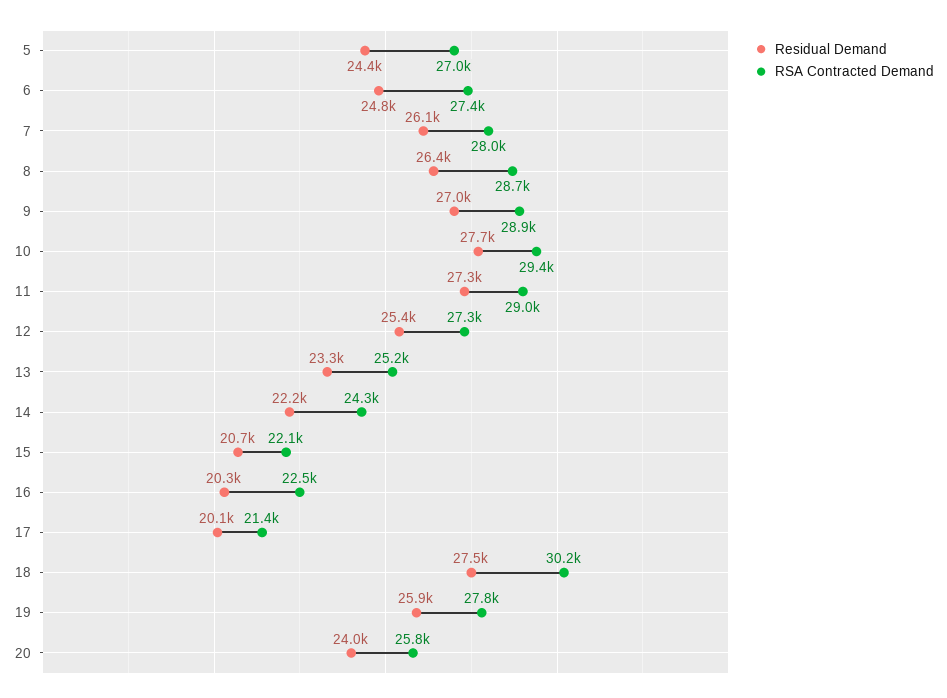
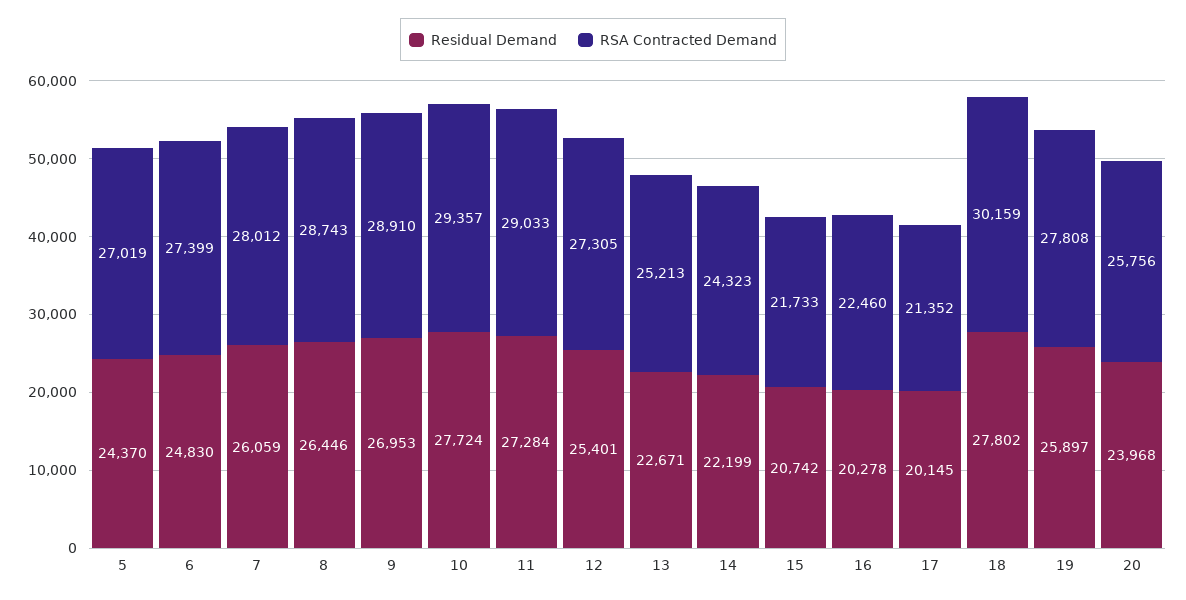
Residual Demand, 13: 23300 -> 22671
RSA Contracted Demand, 15: 22100 -> 21733
Residual Demand, 18: 27500 -> 27802

